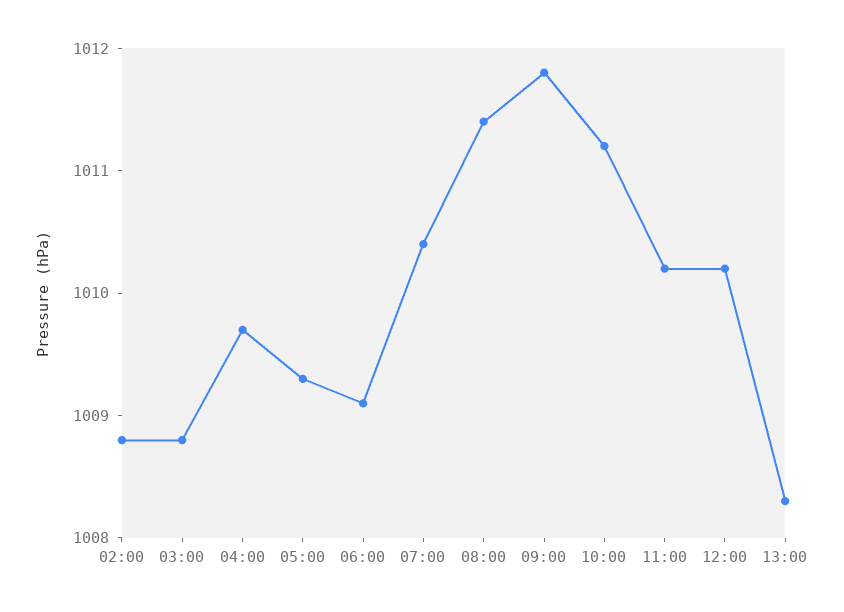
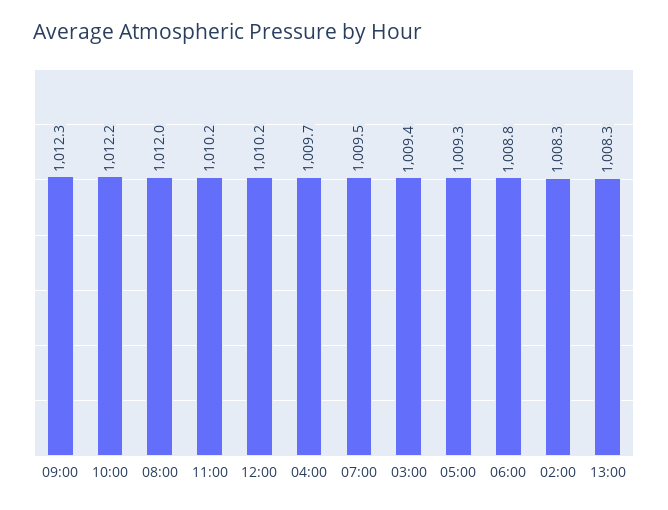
02:00: 1008.8 -> 1008.3
03:00: 1008.8 -> 1009.4
06:00: 1009.1 -> 1008.8
07:00: 1010.4 -> 1009.5
08:00: 1011.4 -> 1012
09:00: 1011.8 -> 1012.3
10:00: 1011.2 -> 1012.2

